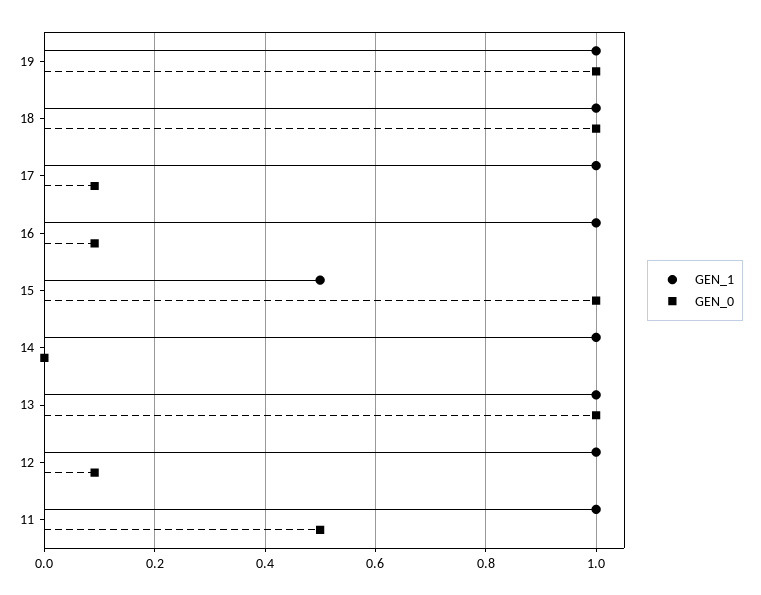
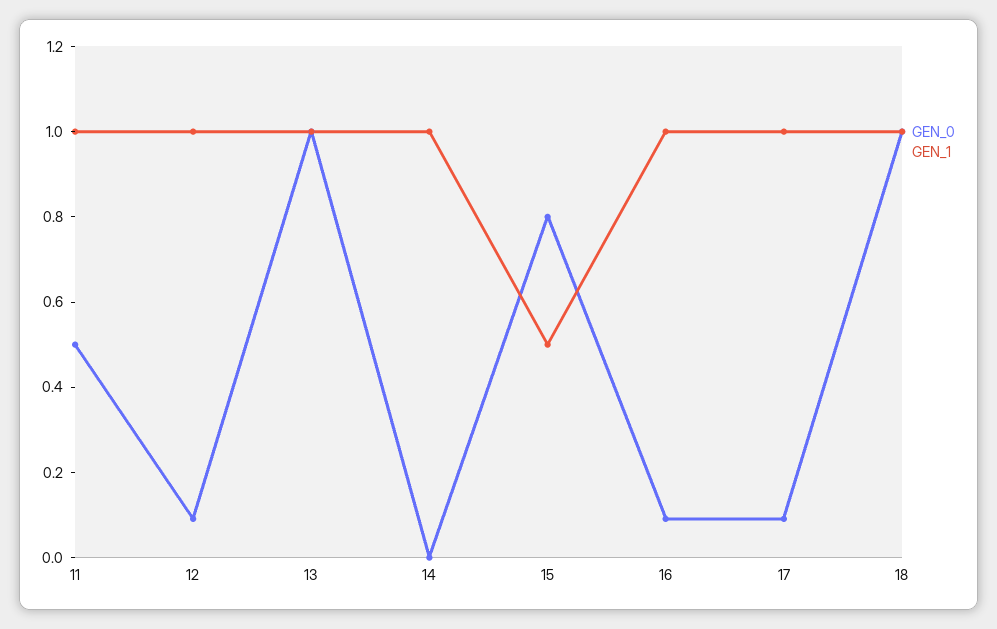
GEN_1, 19: 1 -> none
GEN_0, 19: 1 -> none
GEN_0, 15: 1 -> 0.8

